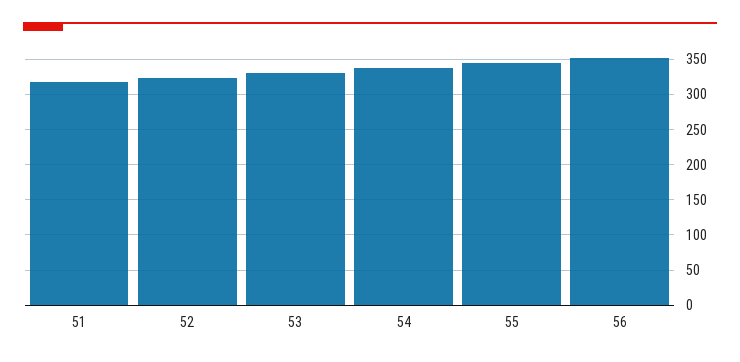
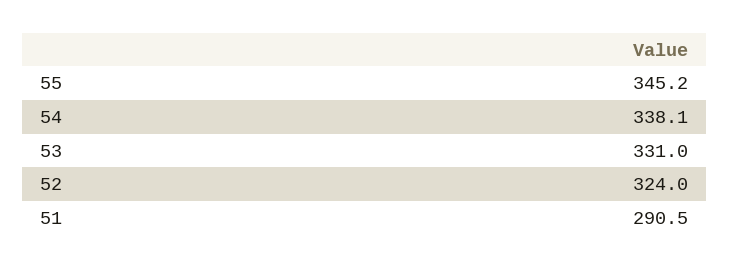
51: 320 -> 290.5
56: 350 -> none

